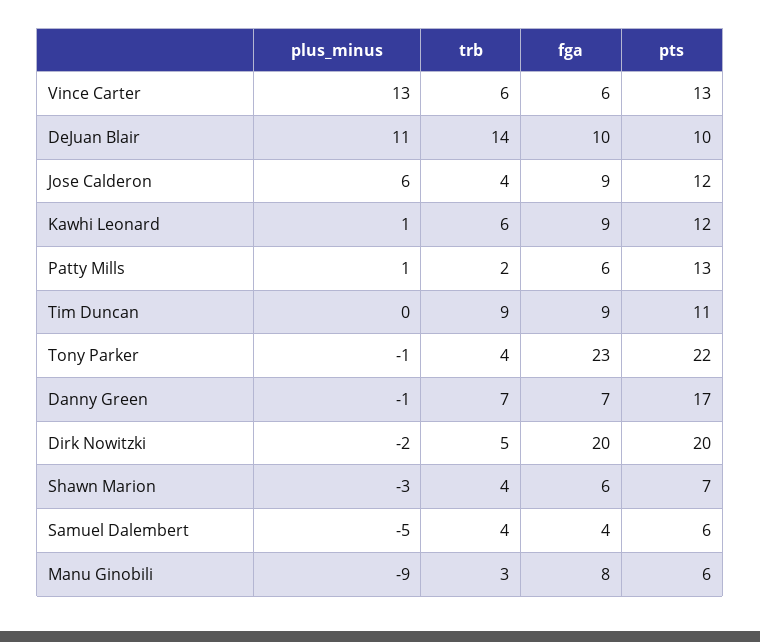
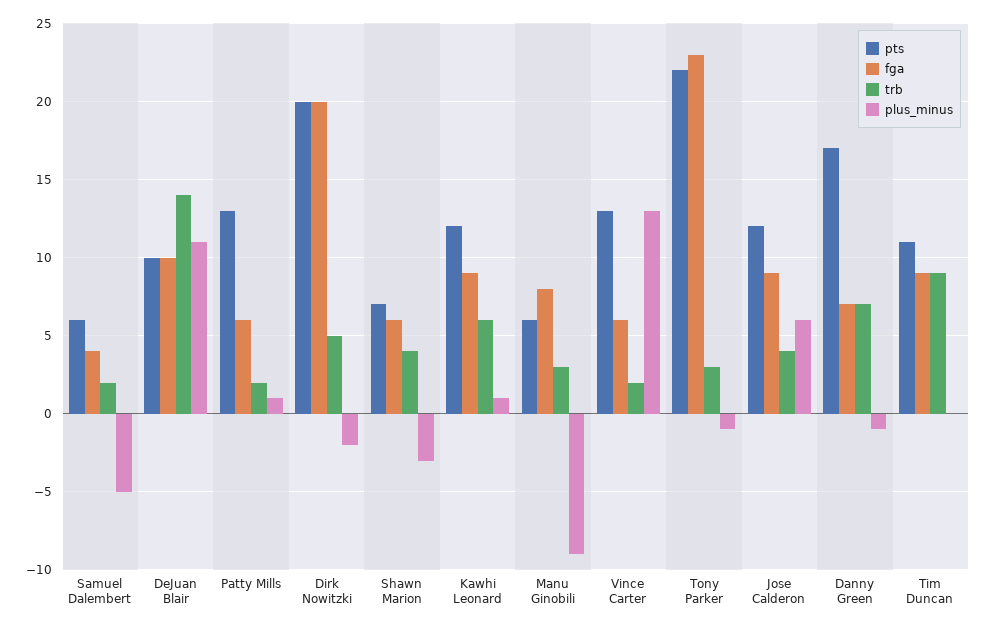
trb, Vince Carter: 6 -> 2
trb, Tony Parker: 4 -> 3
trb, Samuel Dalembert: 4 -> 2

